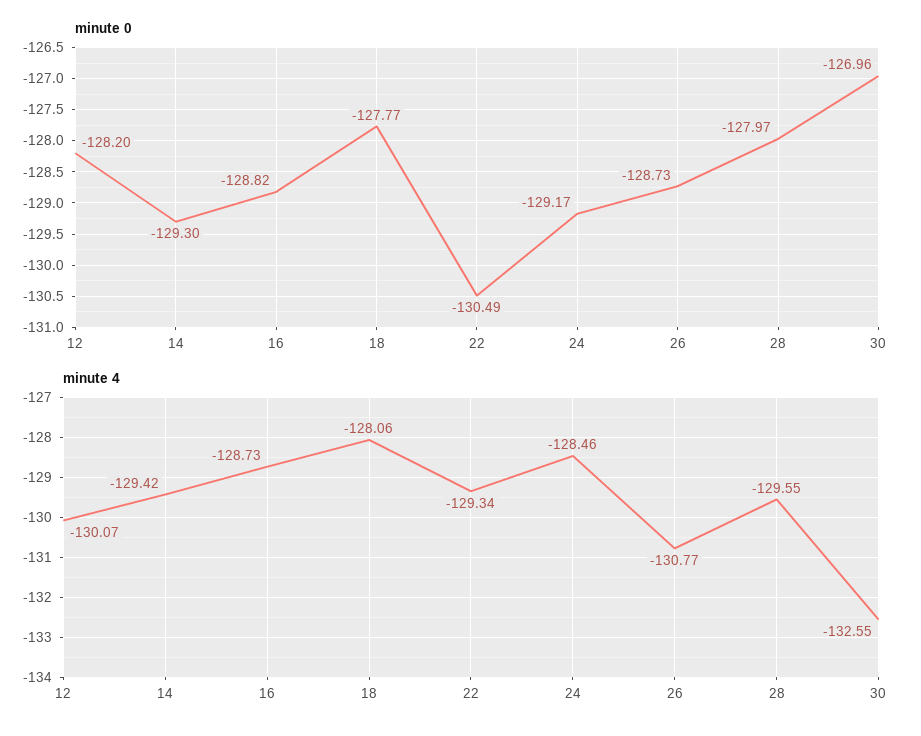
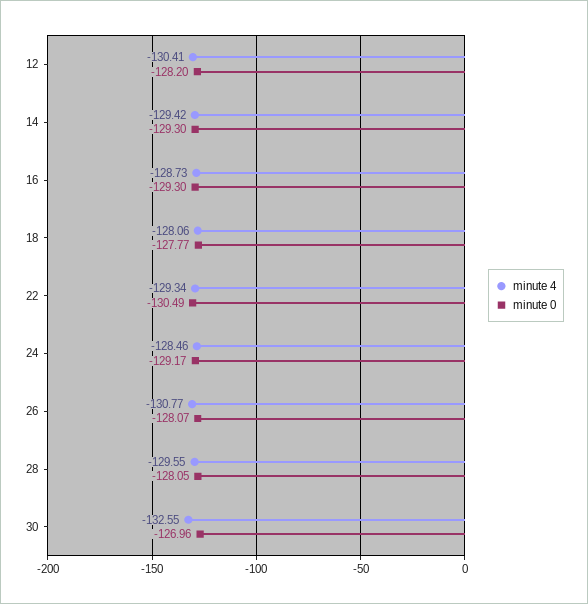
minute 0, 16: -128.82 -> -129.3
minute 0, 26: -128.73 -> -128.07
minute 0, 28: -127.97 -> -128.05
minute 4, 12: -130.07 -> -130.41

